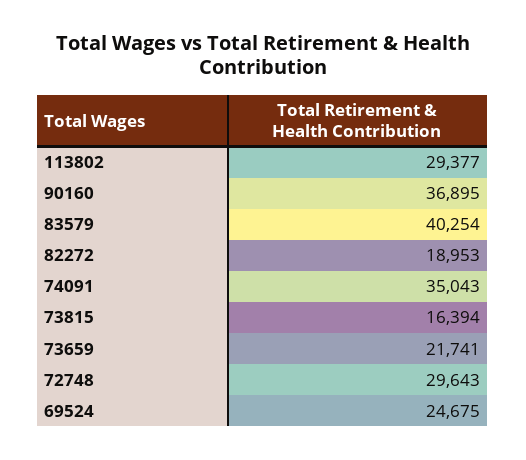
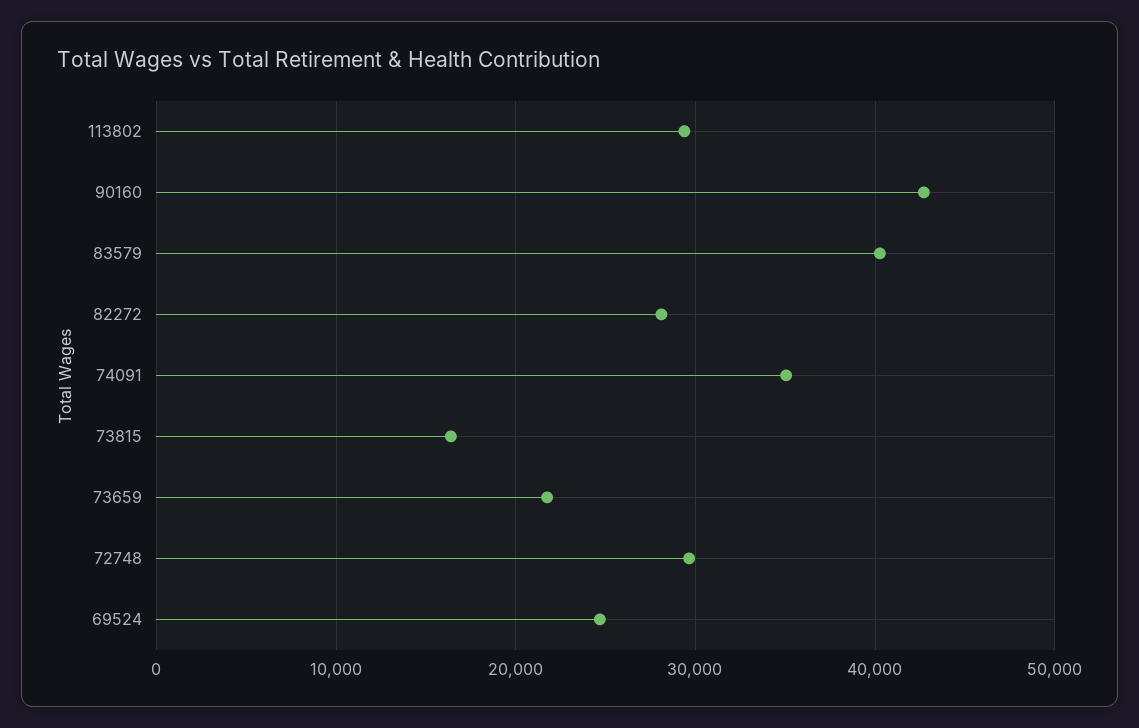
90160: 36895 -> 43000
82272: 18953 -> 28000

